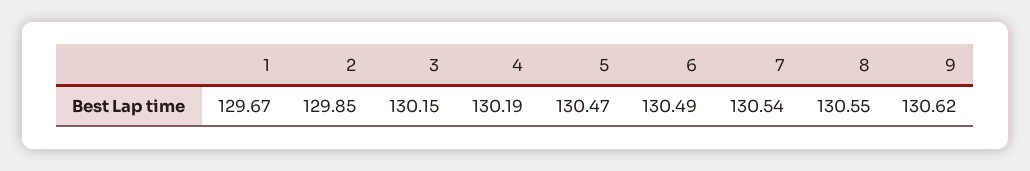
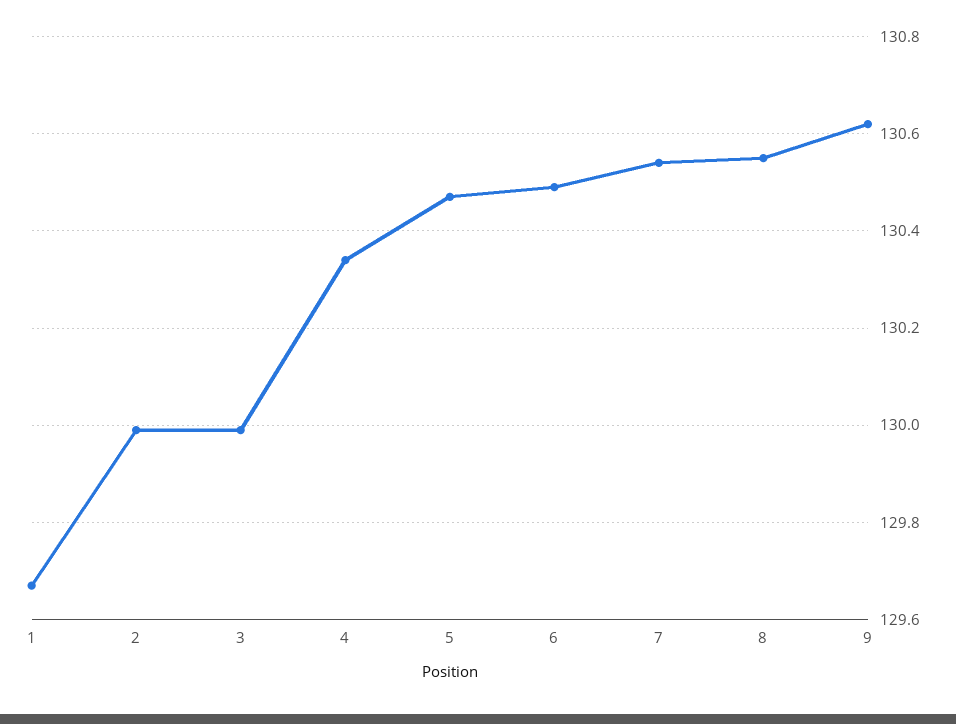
2: 129.85 -> 130
3: 130.15 -> 130
4: 130.19 -> 130.35

